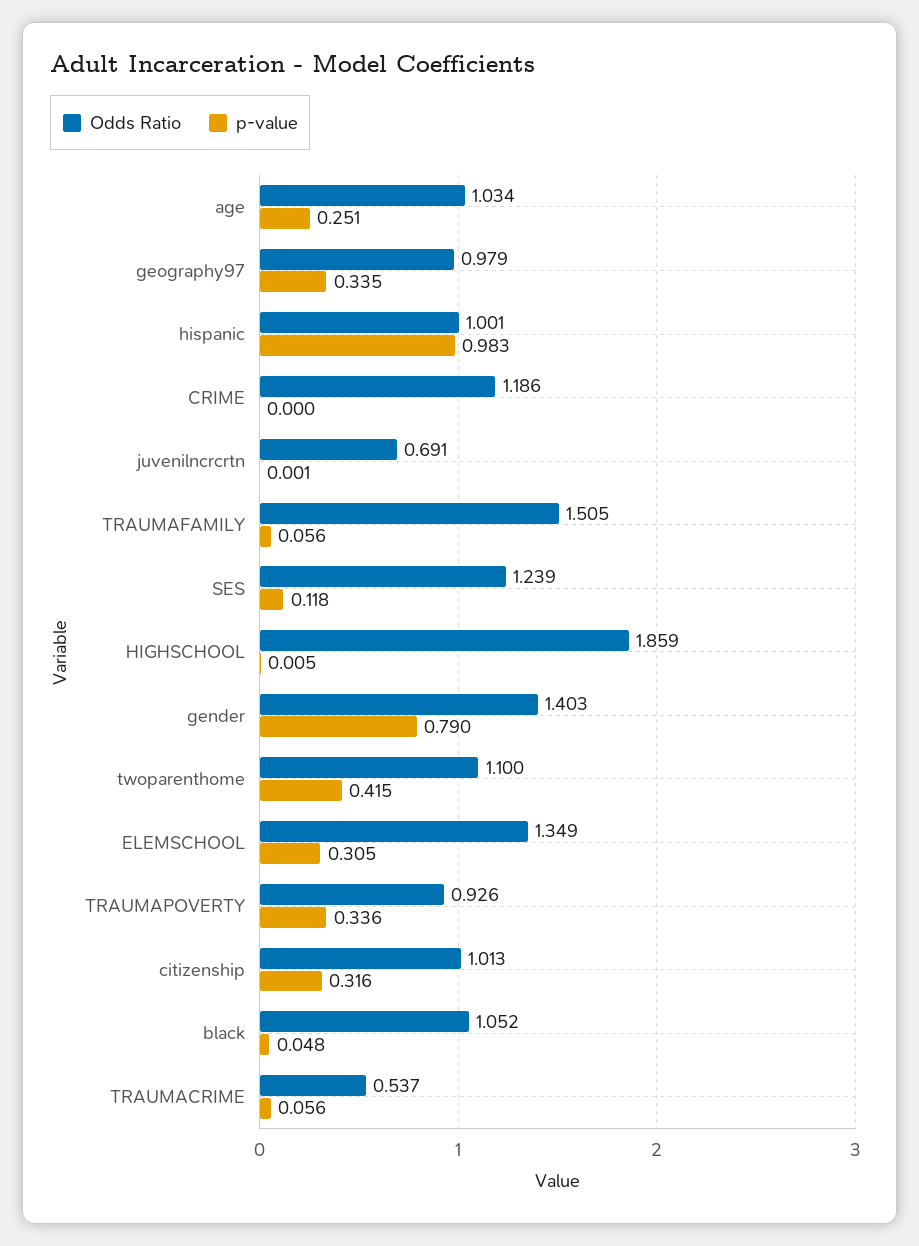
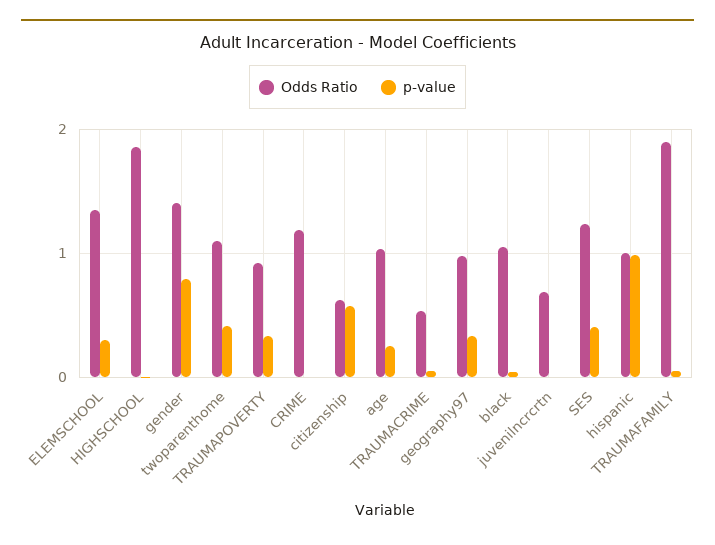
Odds Ratio, TRAUMAFAMILY: 1.505 -> 1.9
p-value, SES: 0.118 -> 0.4
Odds Ratio, citizenship: 1.013 -> 0.6
p-value, citizenship: 0.316 -> 0.6

